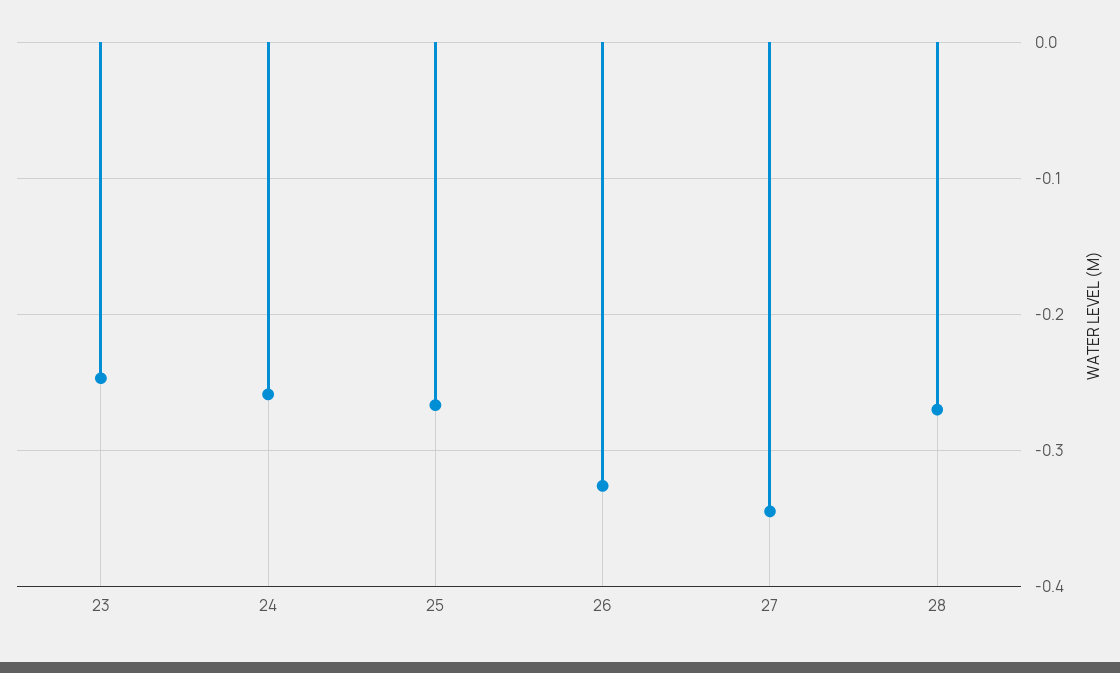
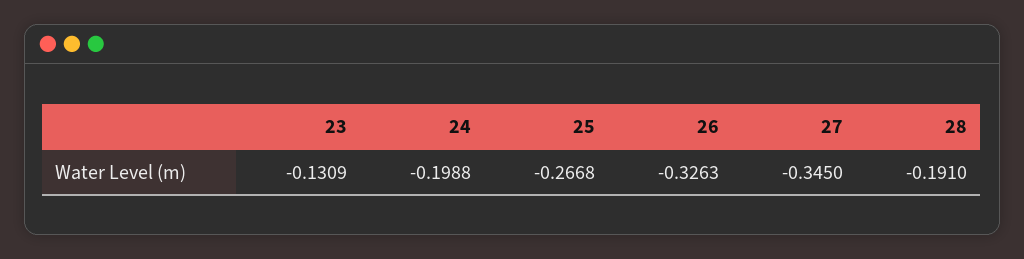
23: -0.25 -> -0.1309
24: -0.26 -> -0.1988
28: -0.27 -> -0.191

